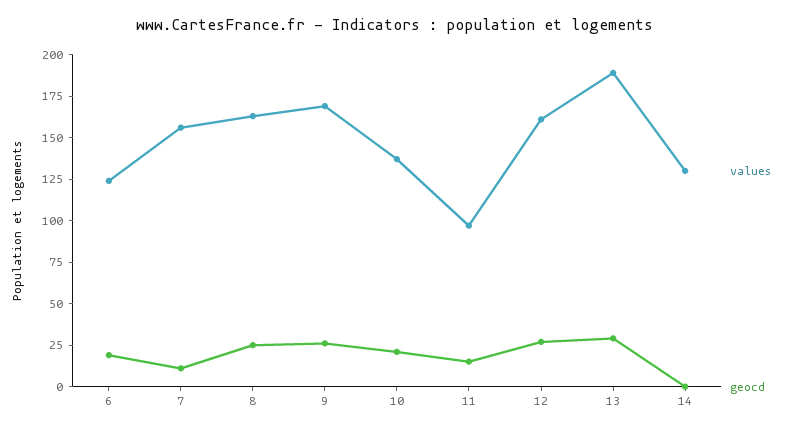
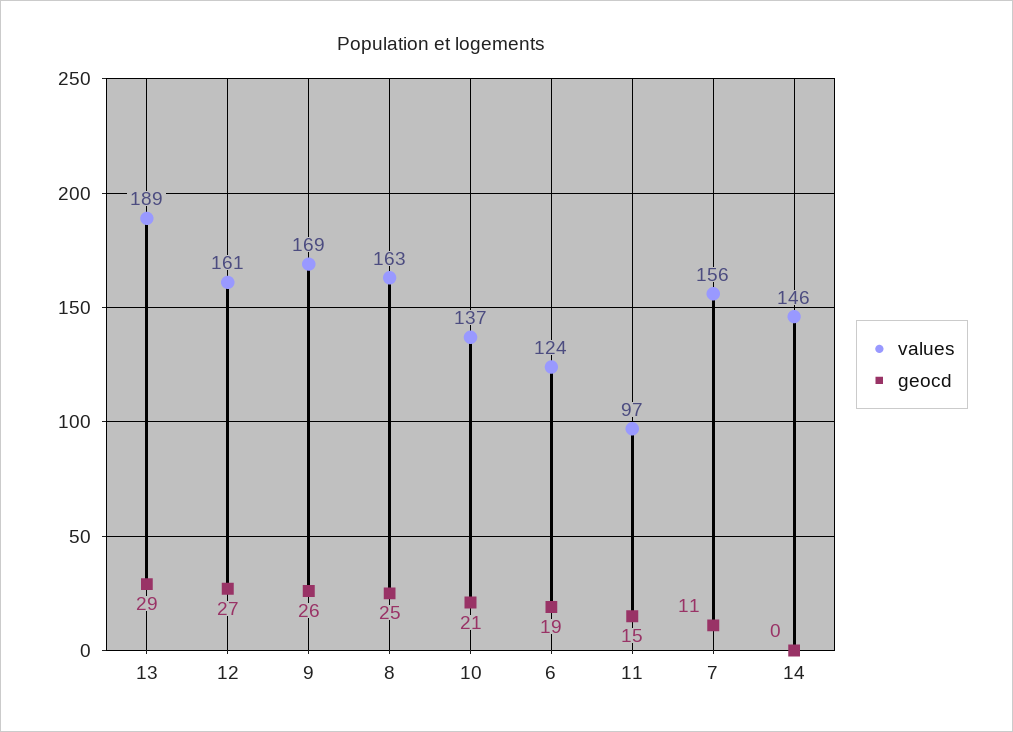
values, 14: 130 -> 146

